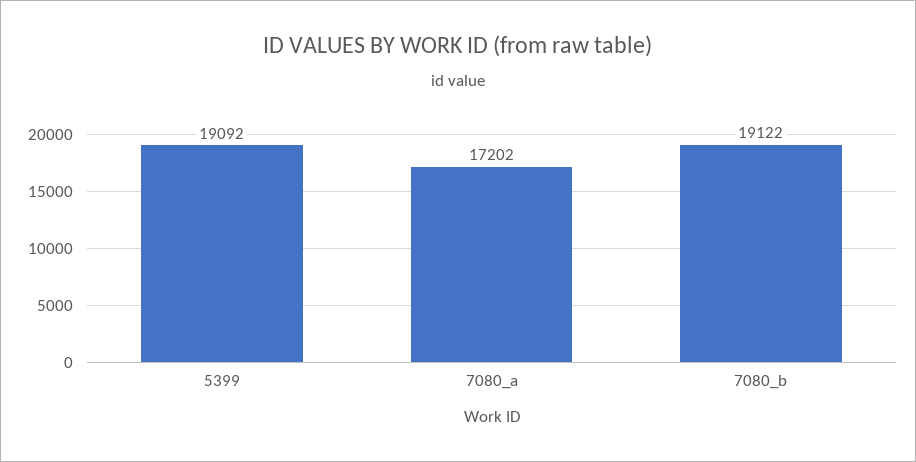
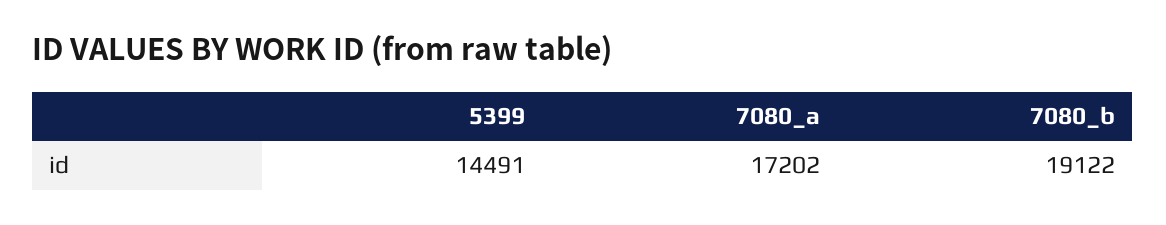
5399: 19092 -> 14491

